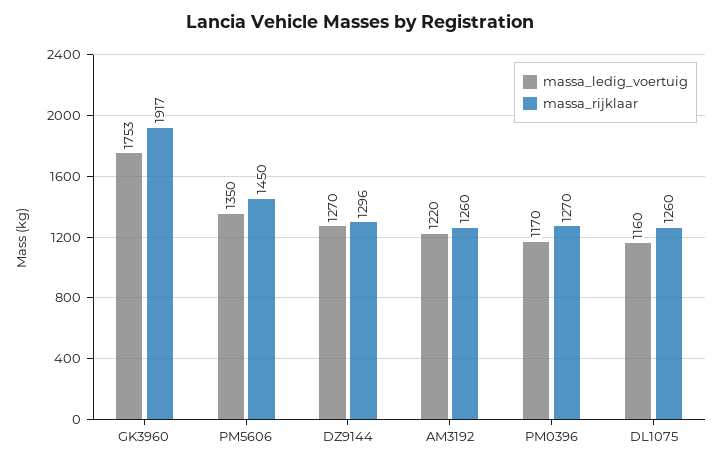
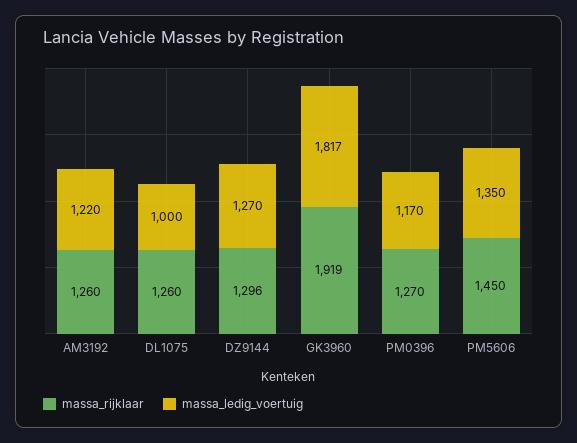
massa_ledig_voertuig, GK3960: 1753 -> 1817
massa_rijklaar, GK3960: 1917 -> 1919
massa_ledig_voertuig, DL1075: 1160 -> 1000

